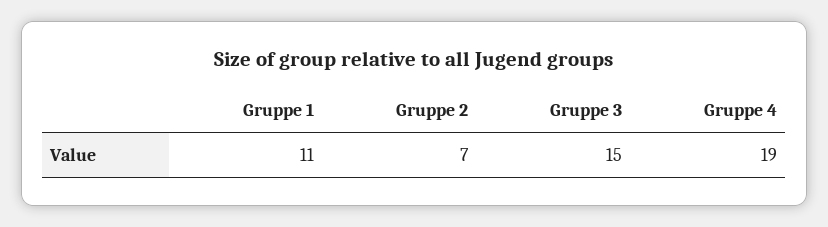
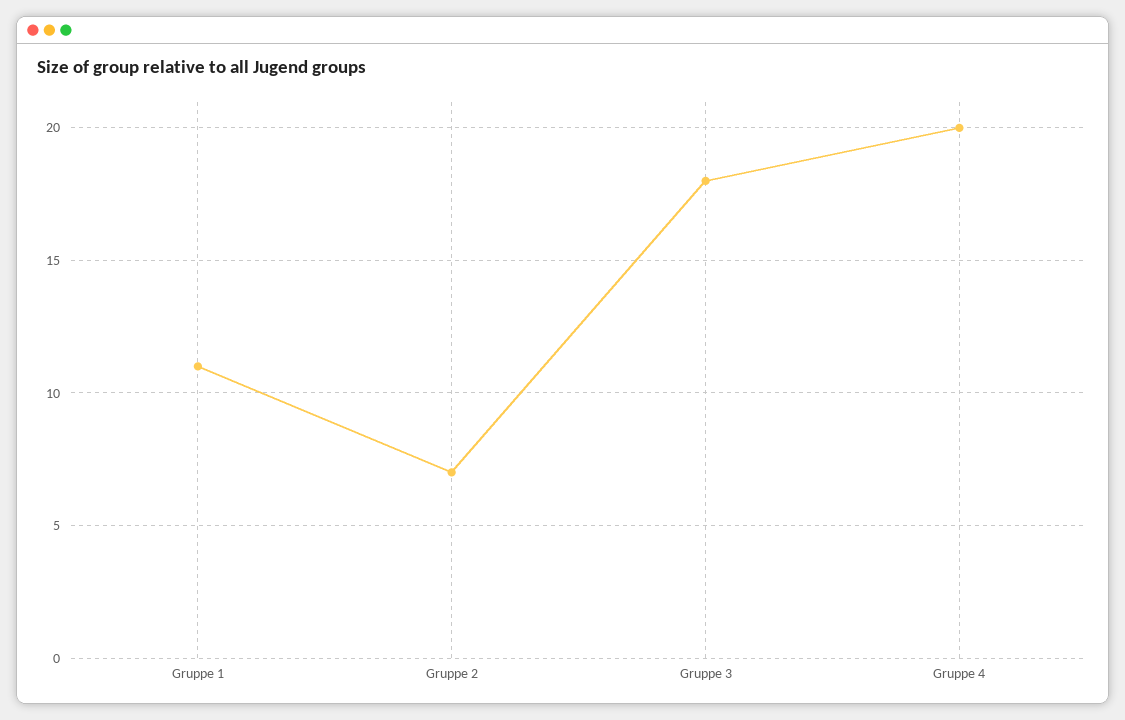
Gruppe 3: 15 -> 18
Gruppe 4: 19 -> 20

